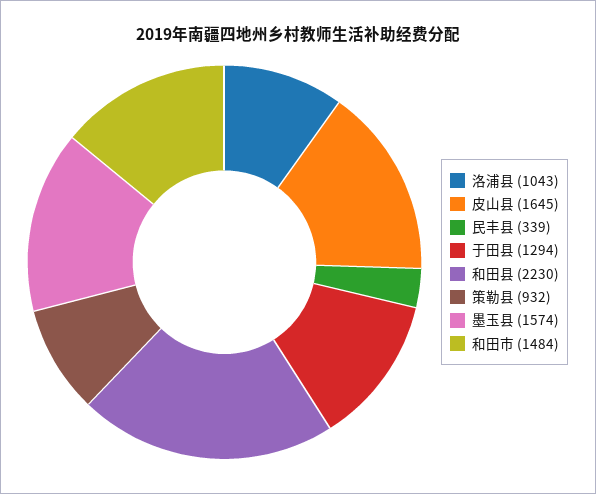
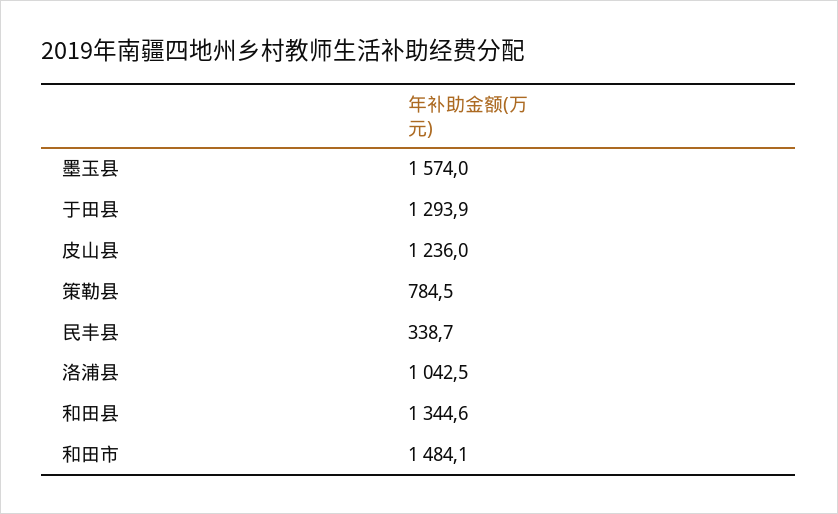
皮山县: 1645 -> 1236
和田县: 2230 -> 1344.6
策勒县: 932 -> 784.5

